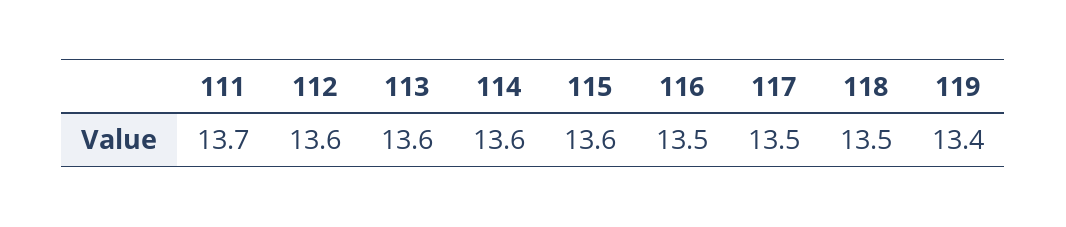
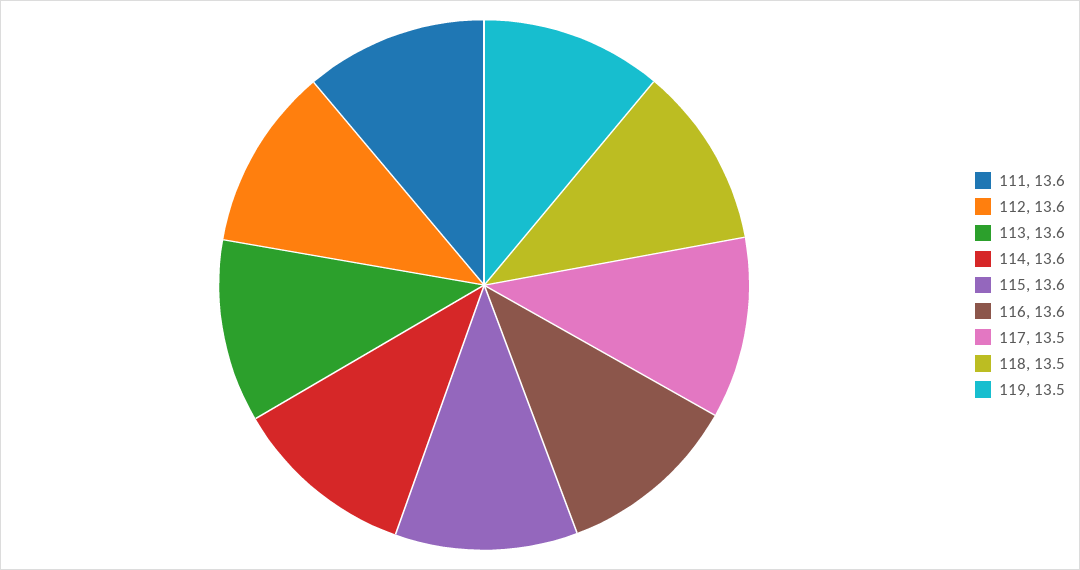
111: 13.7 -> 13.6
116: 13.5 -> 13.6
119: 13.4 -> 13.5

